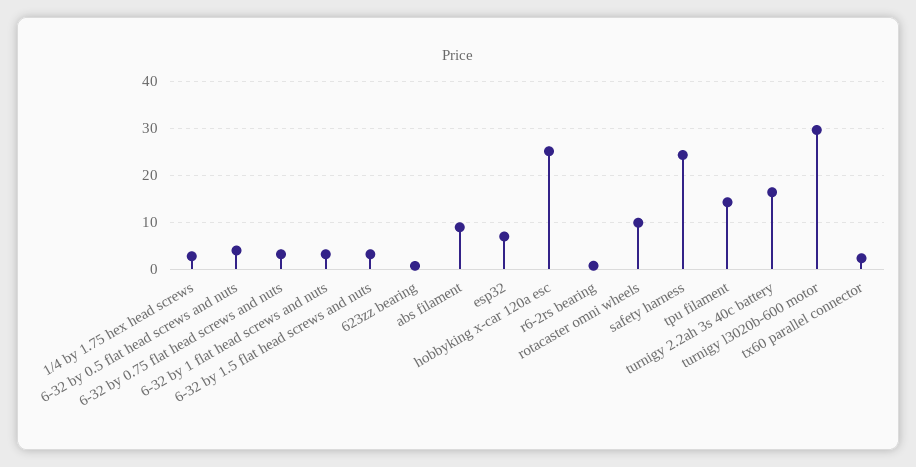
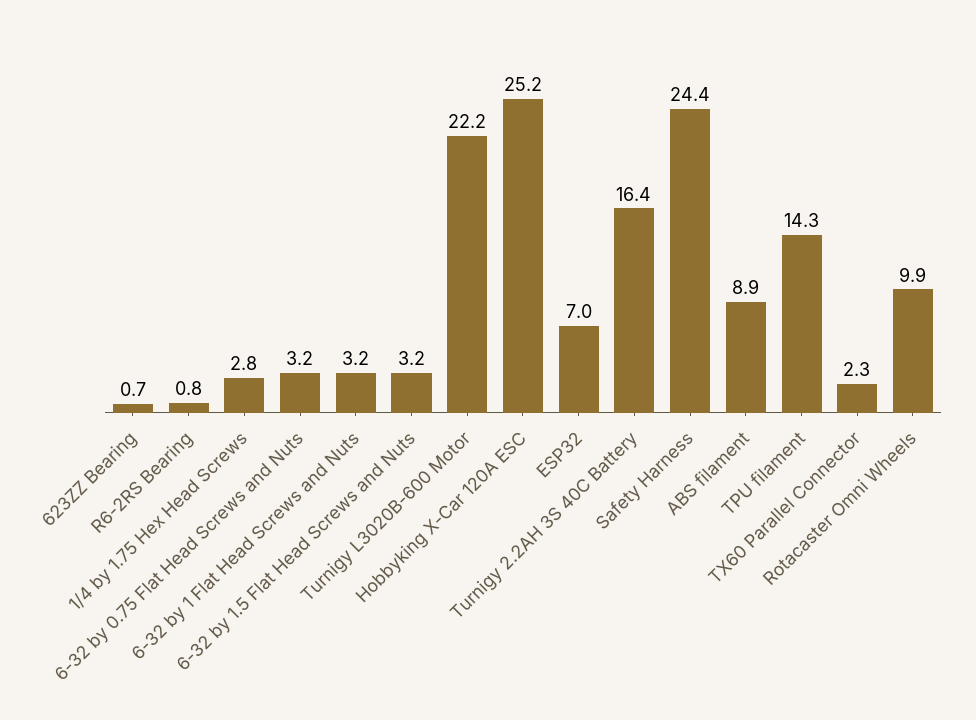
6-32 by 0.5 flat head screws and nuts: 4 -> none
turnigy l3020b-600 motor: 30 -> 22.2

